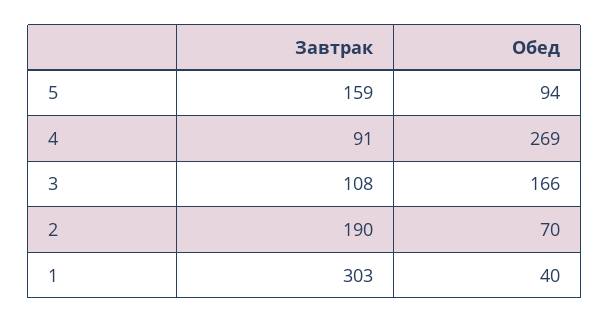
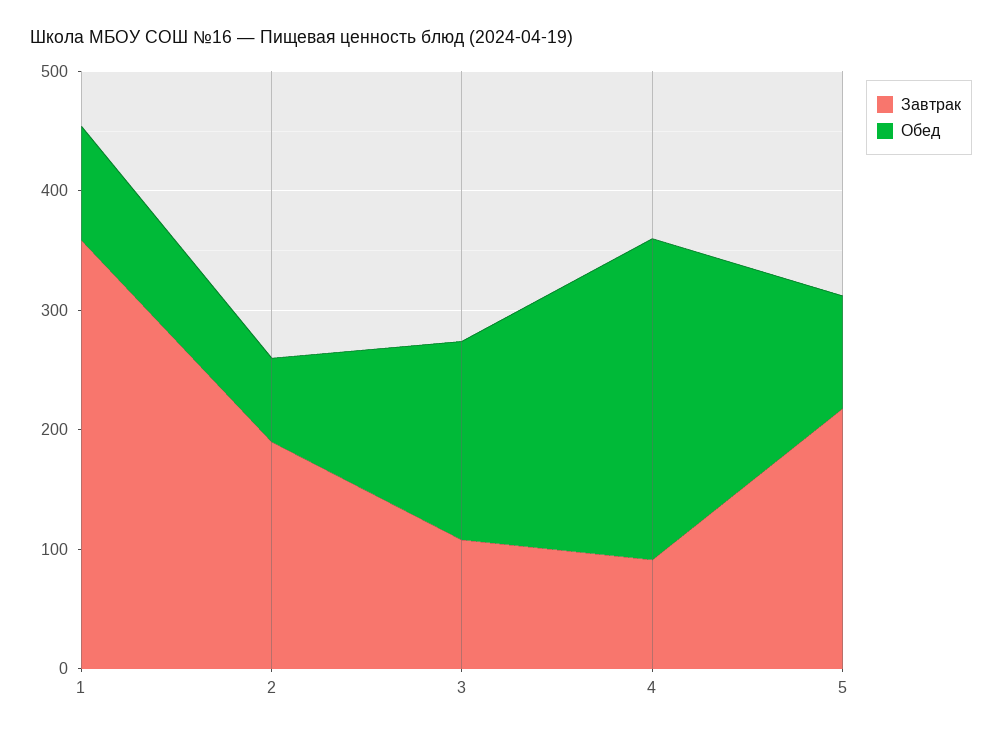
Завтрак, 5: 159 -> 220
Завтрак, 1: 303 -> 360
Обед, 1: 40 -> 100

